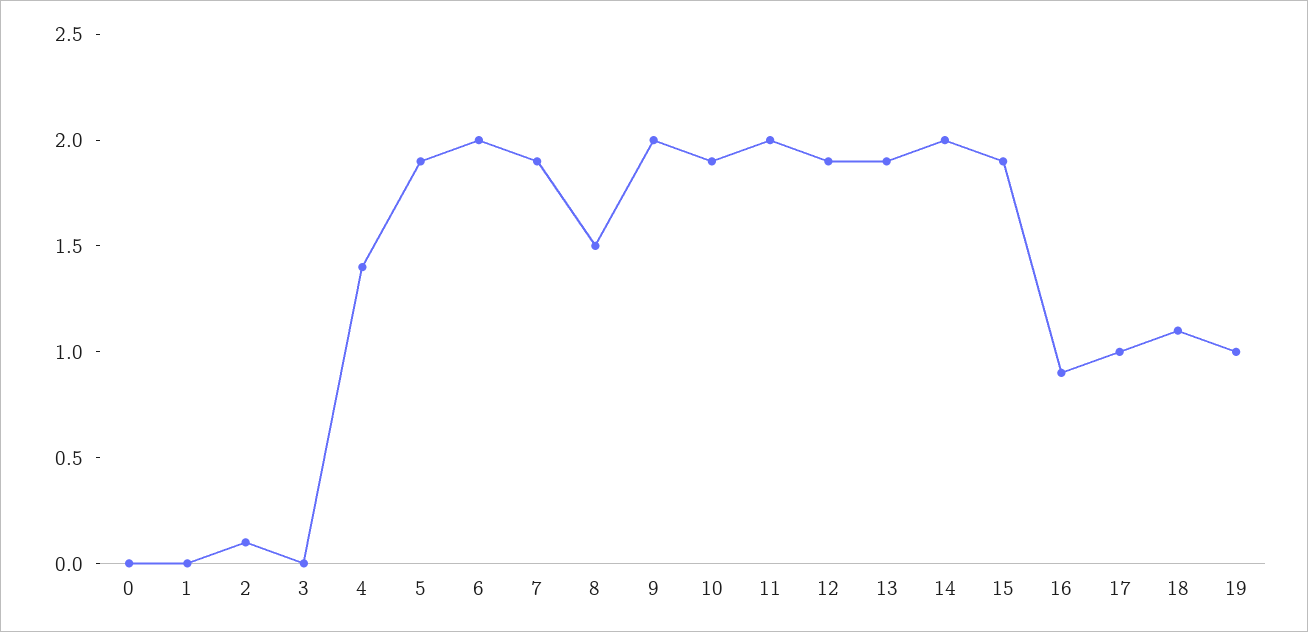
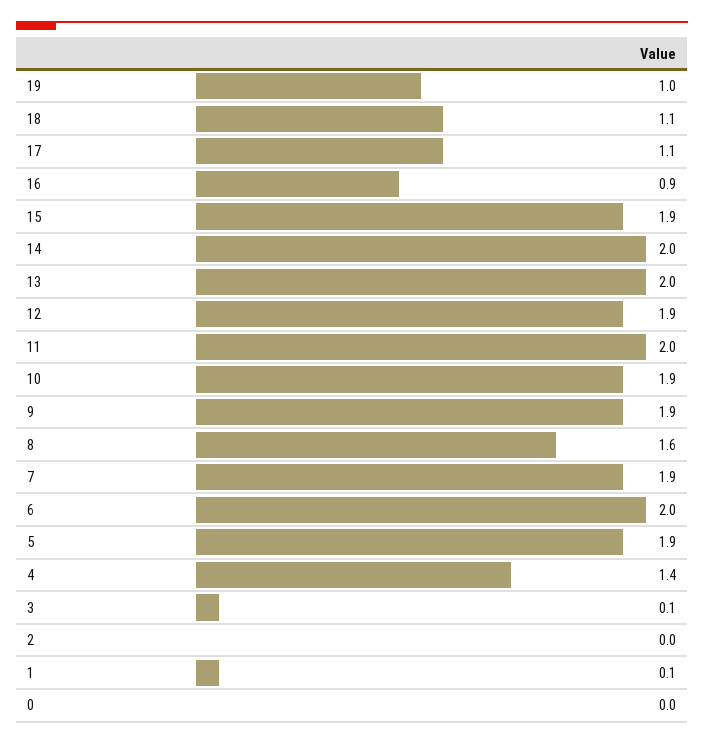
1: 0 -> 0.1
2: 0.1 -> 0
3: 0 -> 0.1
8: 1.5 -> 1.6
9: 2 -> 1.9
13: 1.9 -> 2
17: 1 -> 1.1

